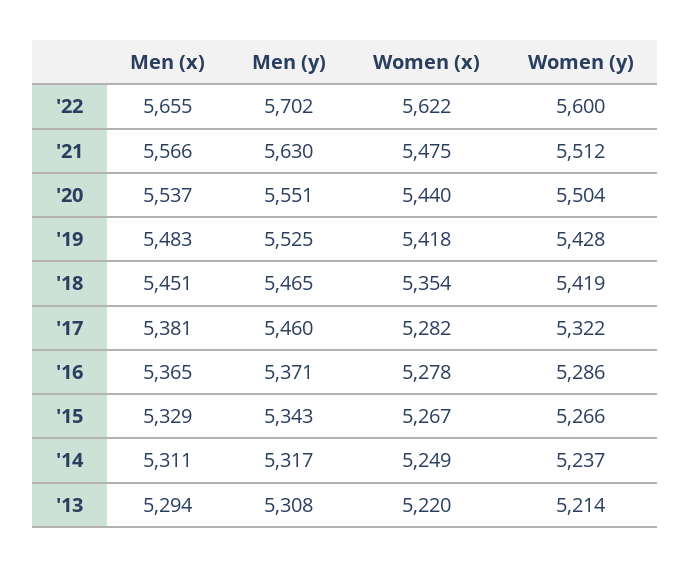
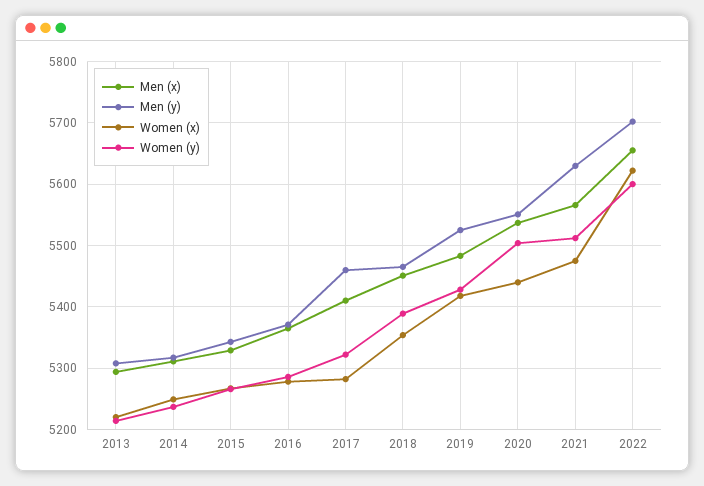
Women (y), '18: 5419 -> 5390
Men (x), '17: 5381 -> 5410

